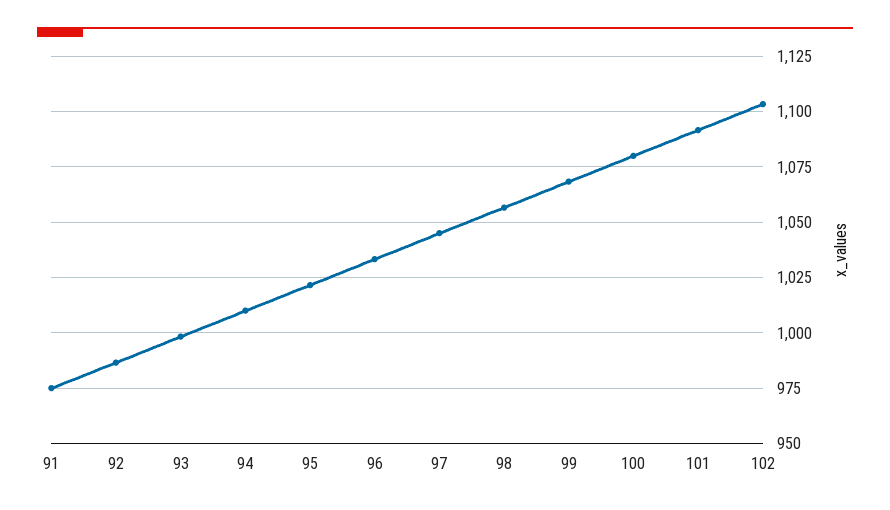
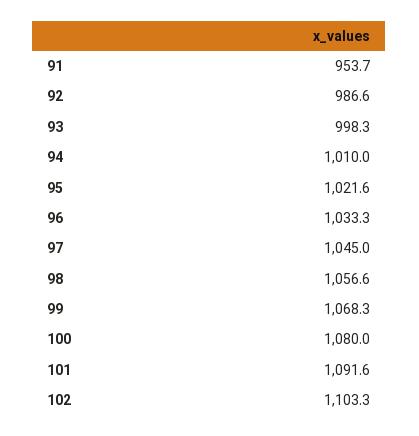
91: 975 -> 953.7

